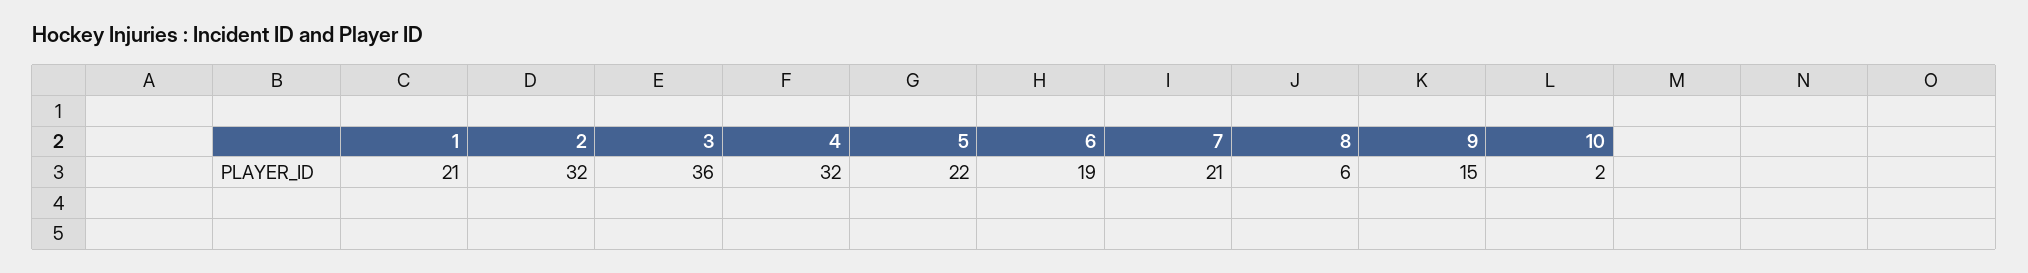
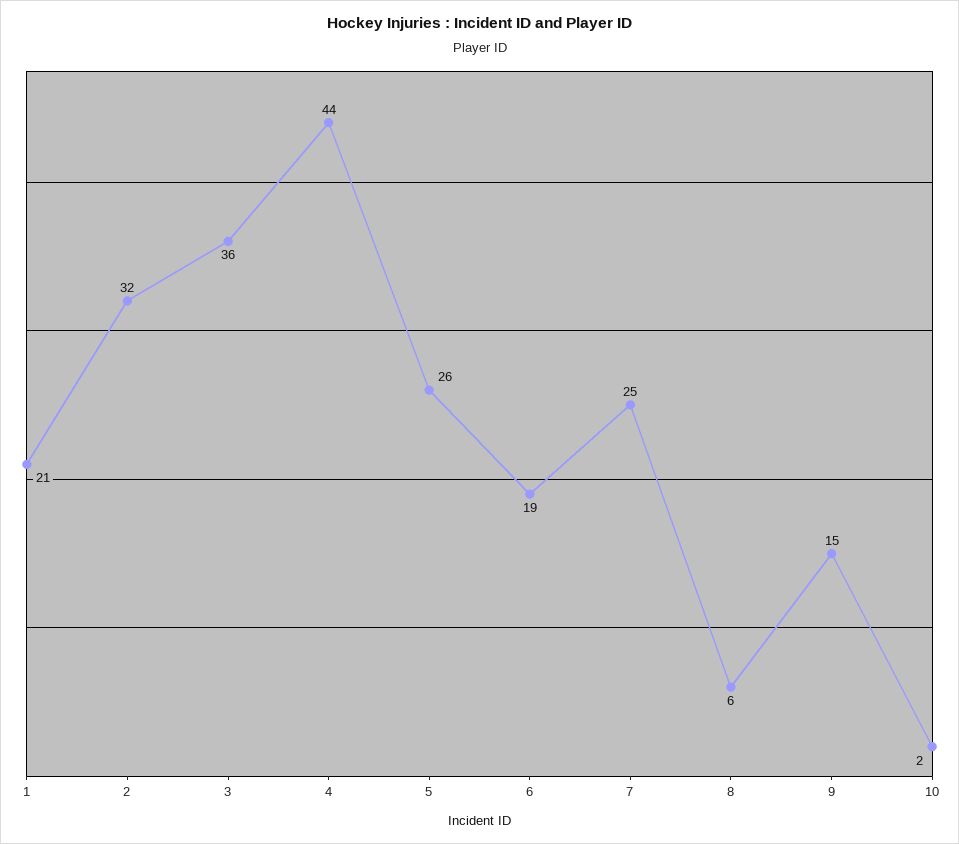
4: 32 -> 44
5: 22 -> 26
7: 21 -> 25

